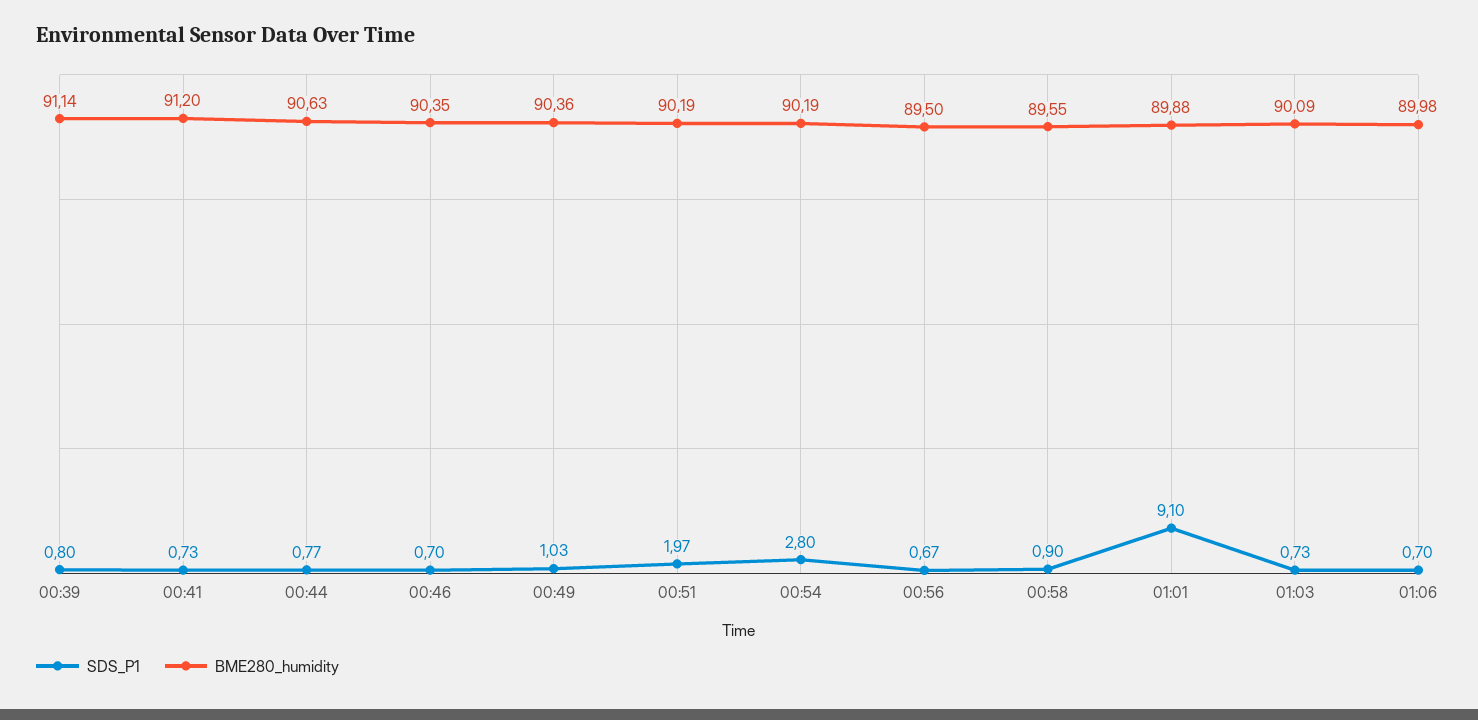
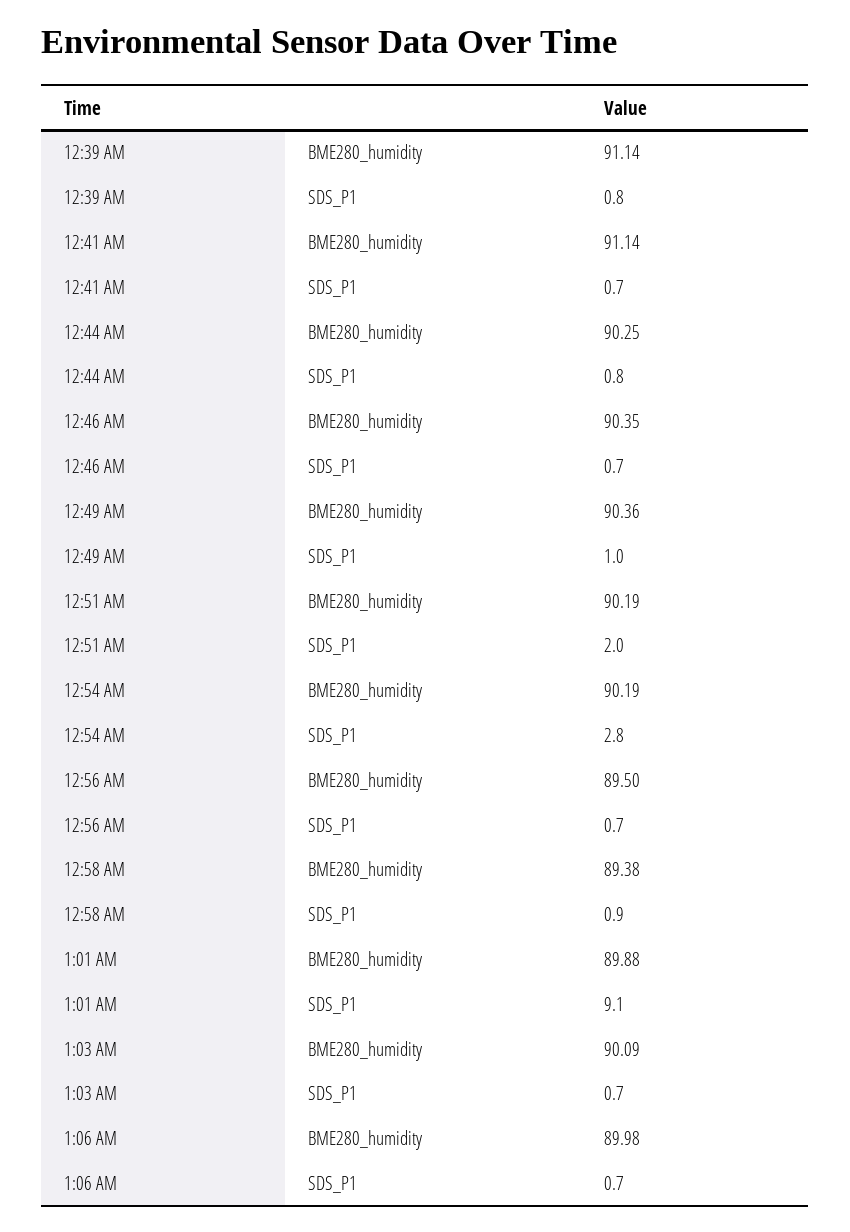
BME280_humidity, 00:41: 91.2 -> 91.14
BME280_humidity, 00:44: 90.63 -> 90.25
BME280_humidity, 00:58: 89.55 -> 89.38

